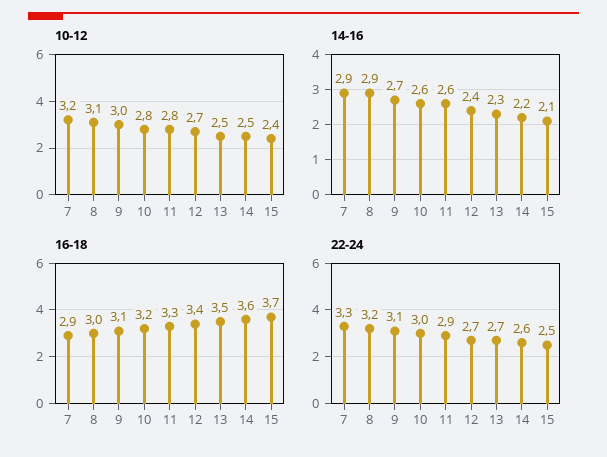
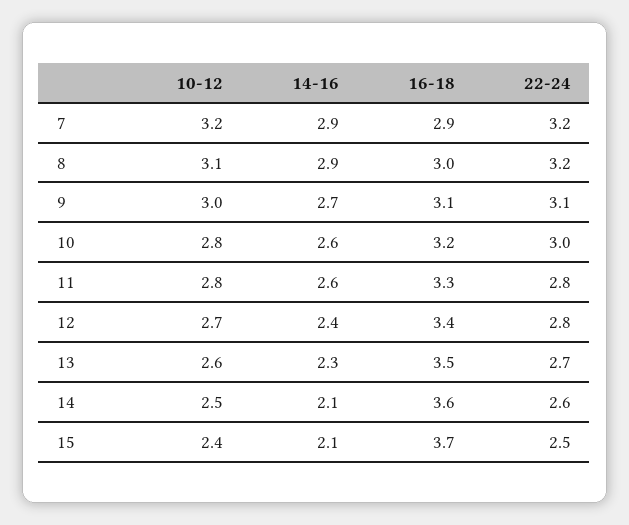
10-12, 13: 2.5 -> 2.6
14-16, 14: 2.2 -> 2.1
22-24, 7: 3.3 -> 3.2
22-24, 11: 2.9 -> 2.8
22-24, 12: 2.7 -> 2.8

